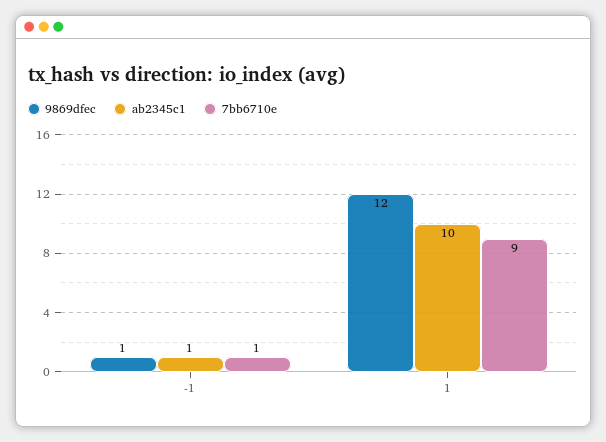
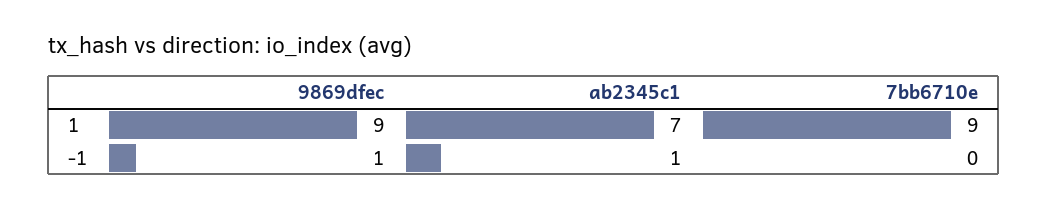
7bb6710e, -1: 1 -> 0
9869dfec, 1: 12 -> 9
ab2345c1, 1: 10 -> 7

